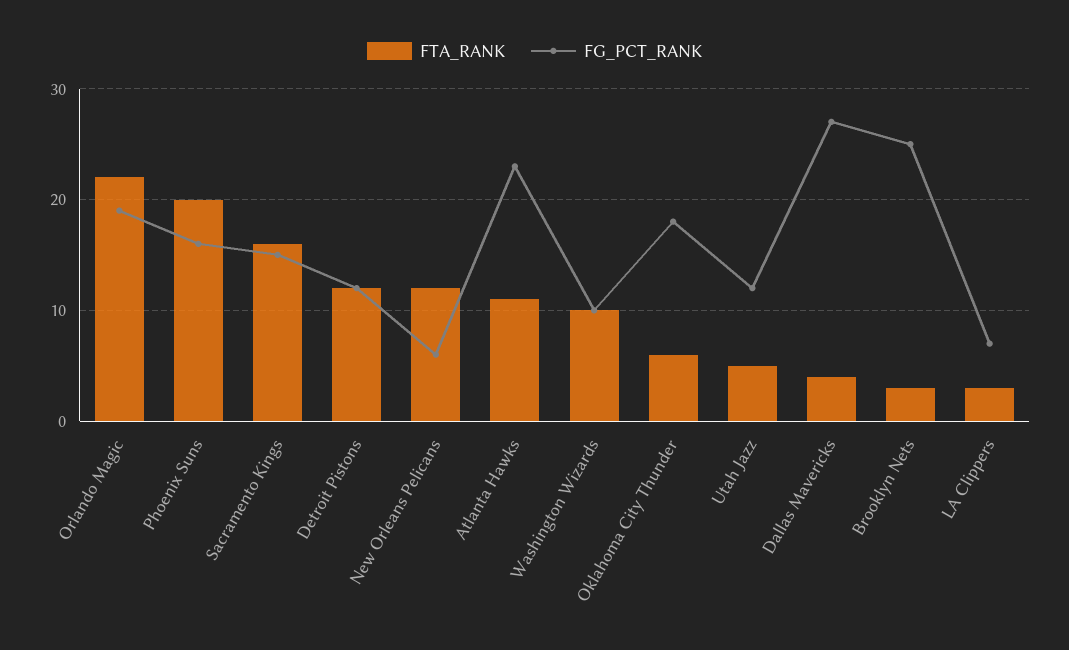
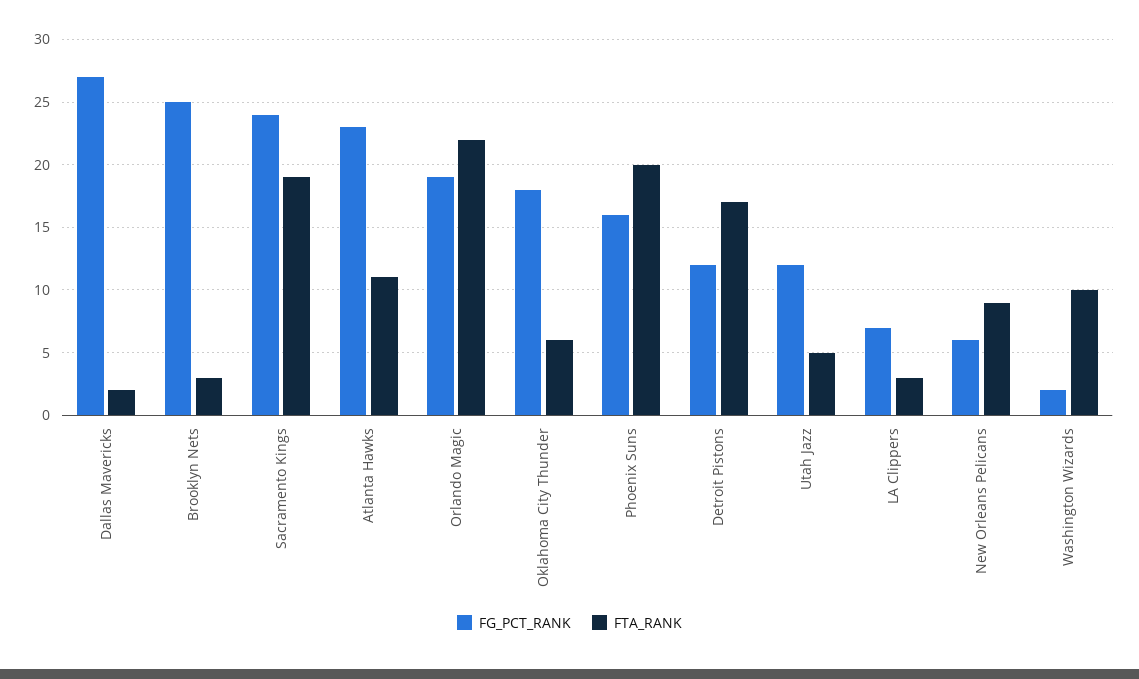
FTA_RANK, Sacramento Kings: 16 -> 19
FG_PCT_RANK, Sacramento Kings: 15 -> 24
FTA_RANK, Detroit Pistons: 12 -> 17
FTA_RANK, New Orleans Pelicans: 12 -> 9
FG_PCT_RANK, Washington Wizards: 10 -> 2
FTA_RANK, Dallas Mavericks: 4 -> 2

